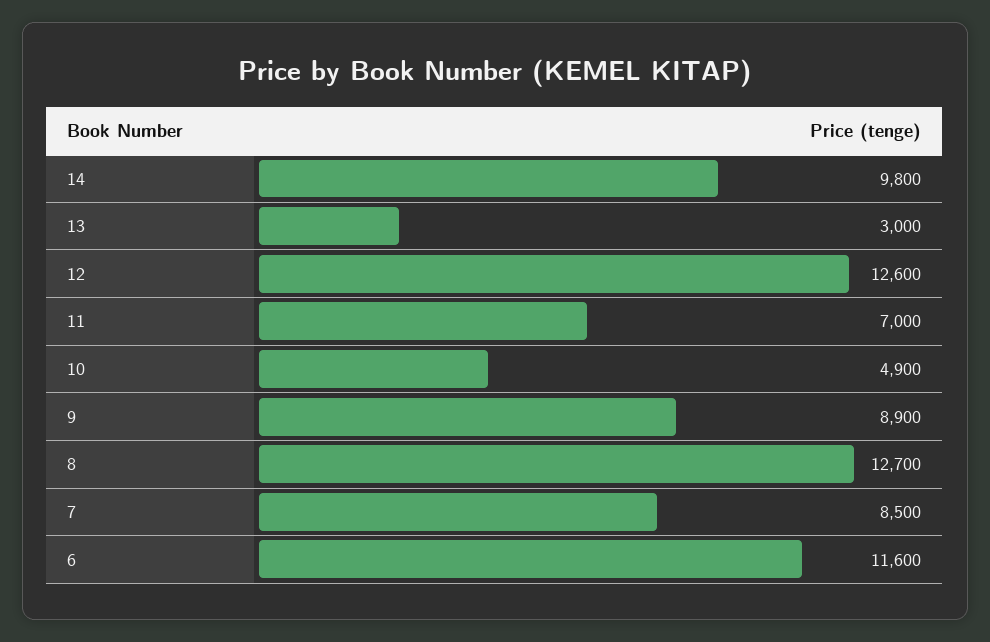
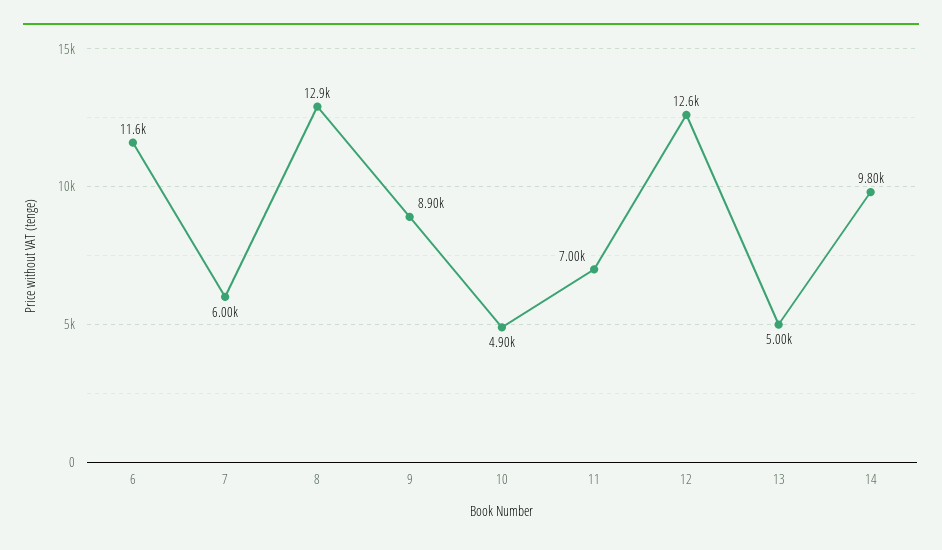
13: 3000 -> 5000
8: 12700 -> 12900
7: 8500 -> 6000

